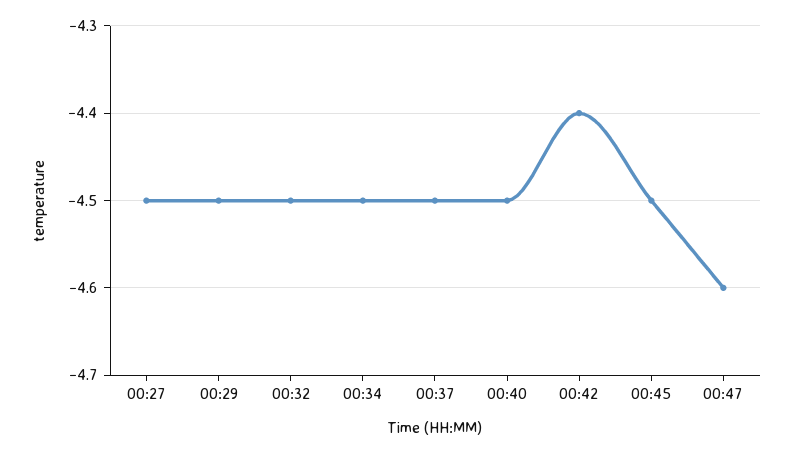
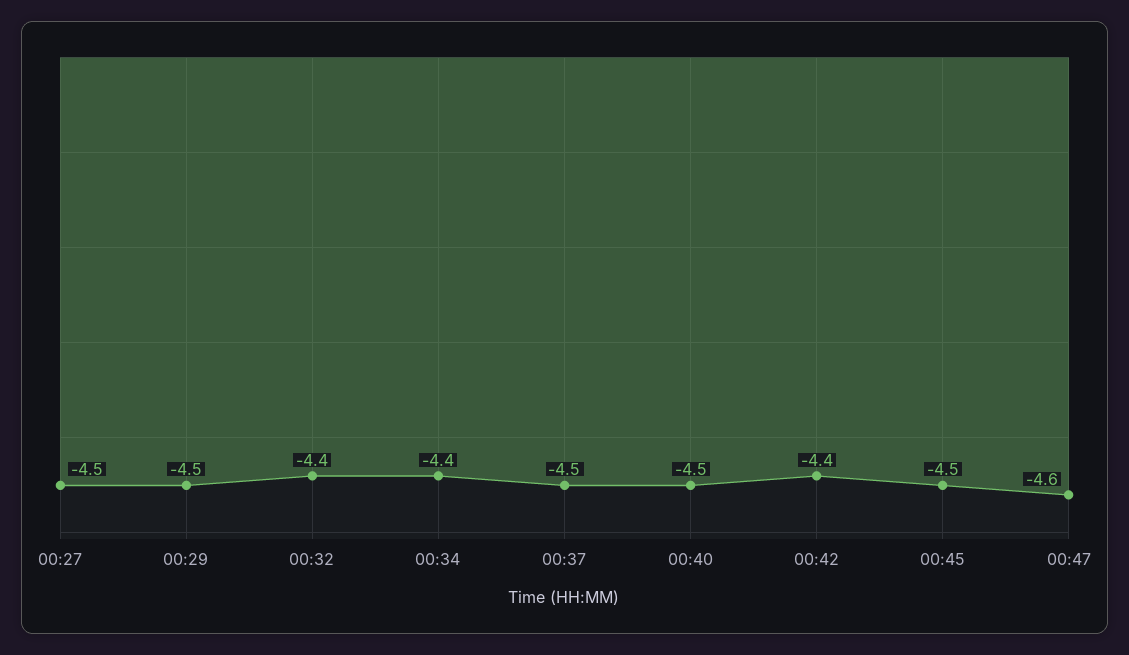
00:32: -4.5 -> -4.4
00:34: -4.5 -> -4.4

